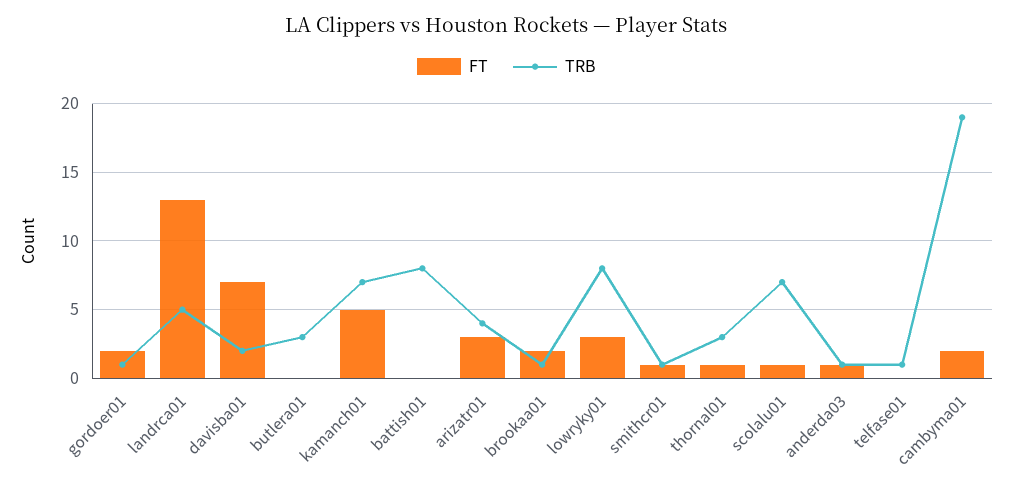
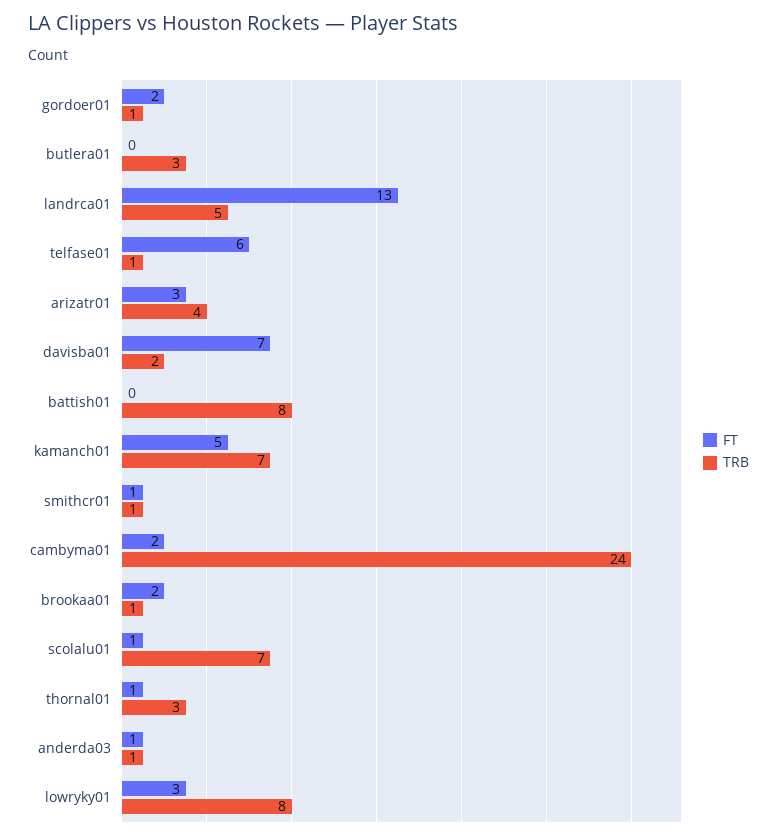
FT, telfase01: 0 -> 6
TRB, cambyma01: 19 -> 24

